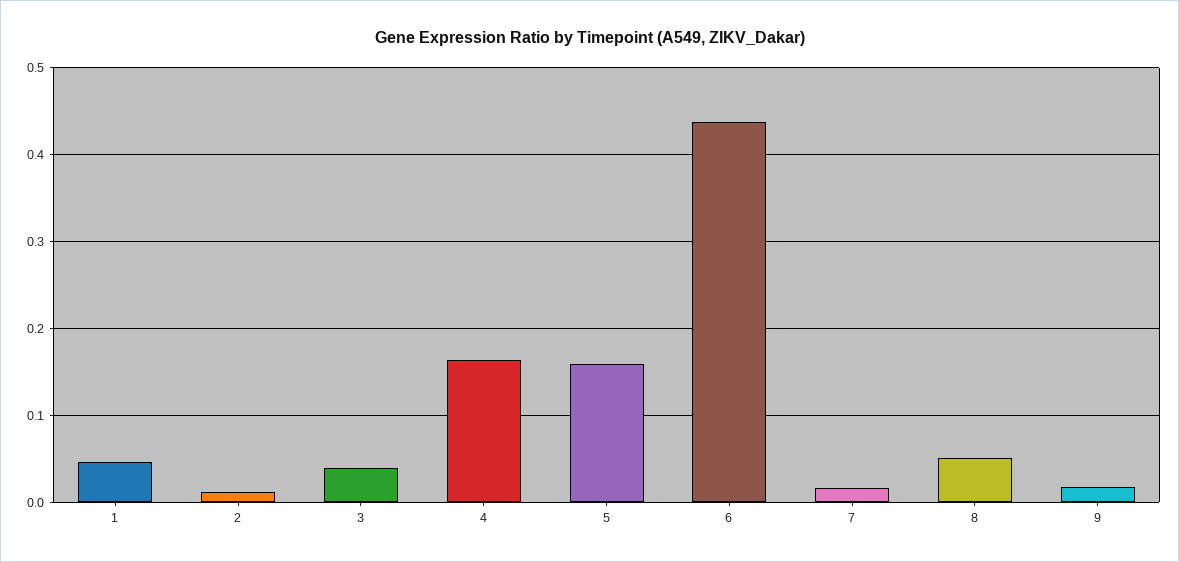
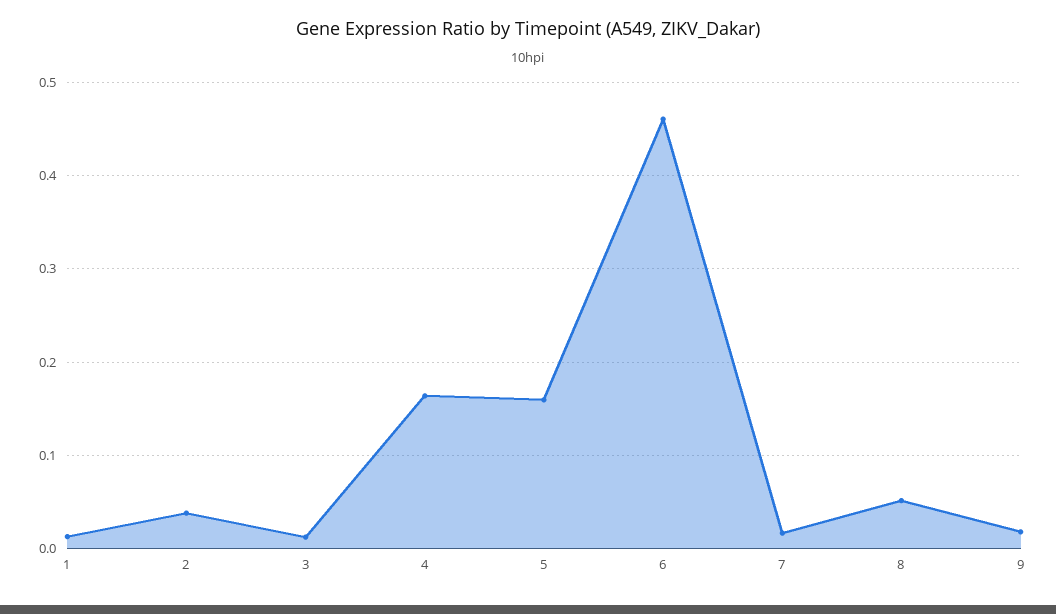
1: 0.05 -> 0.01
2: 0.01 -> 0.04
3: 0.04 -> 0.01
6: 0.44 -> 0.46

